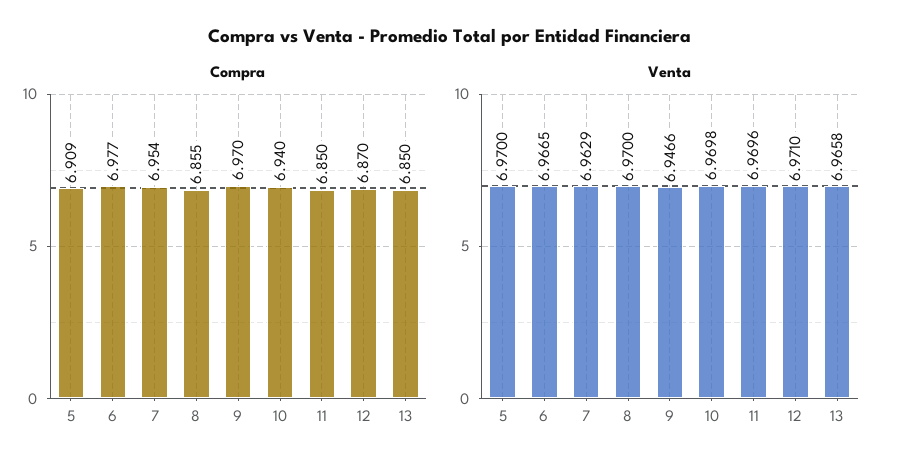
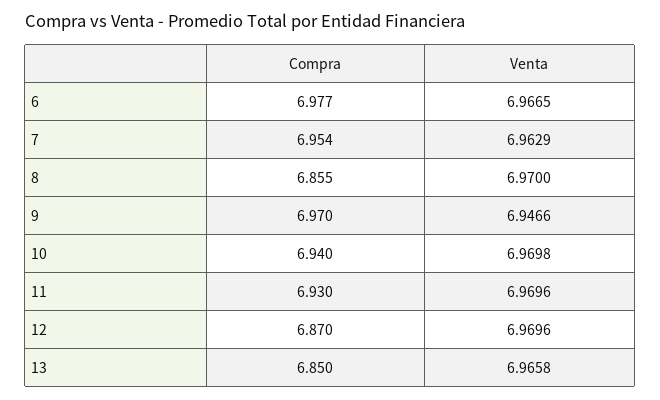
Compra, 5: 6.909 -> none
Compra, 11: 6.85 -> 6.93
Venta, 5: 6.97 -> none
Venta, 12: 6.971 -> 6.9696

